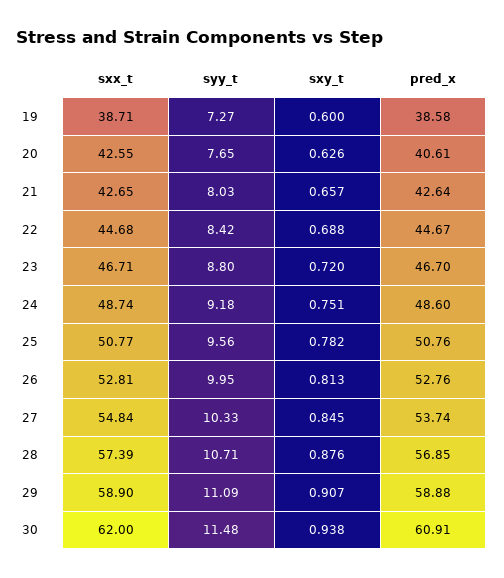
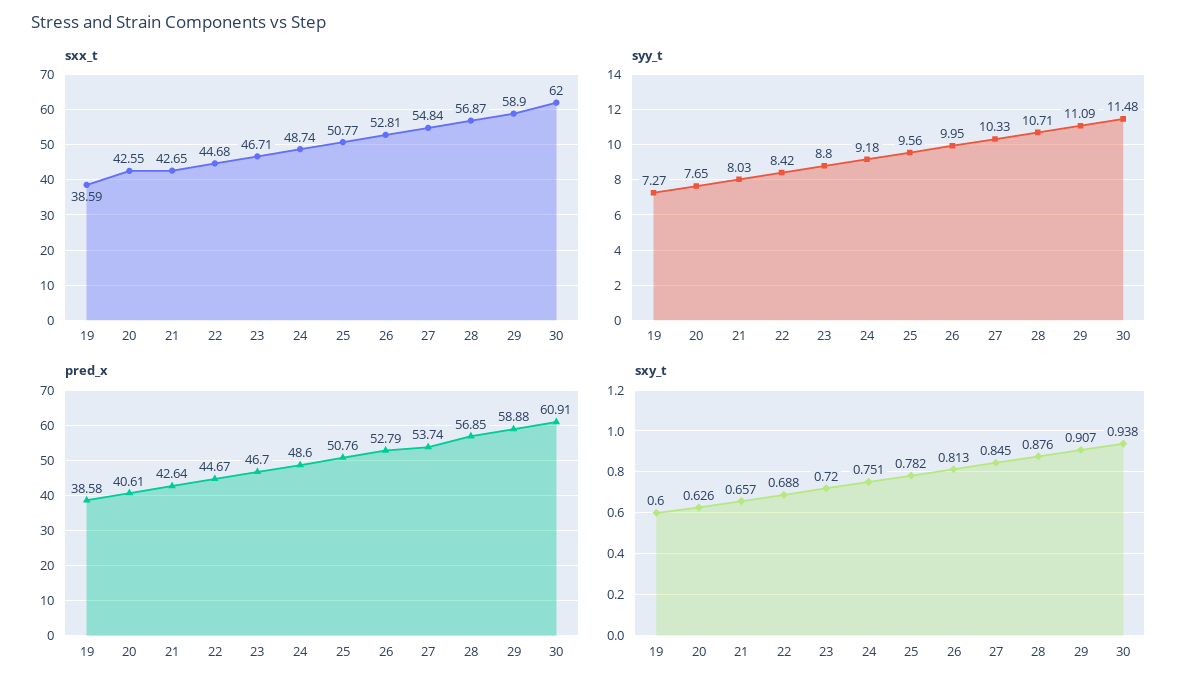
sxx_t, 19: 38.71 -> 38.59
pred_x, 26: 52.76 -> 52.79
sxx_t, 28: 57.39 -> 56.87

